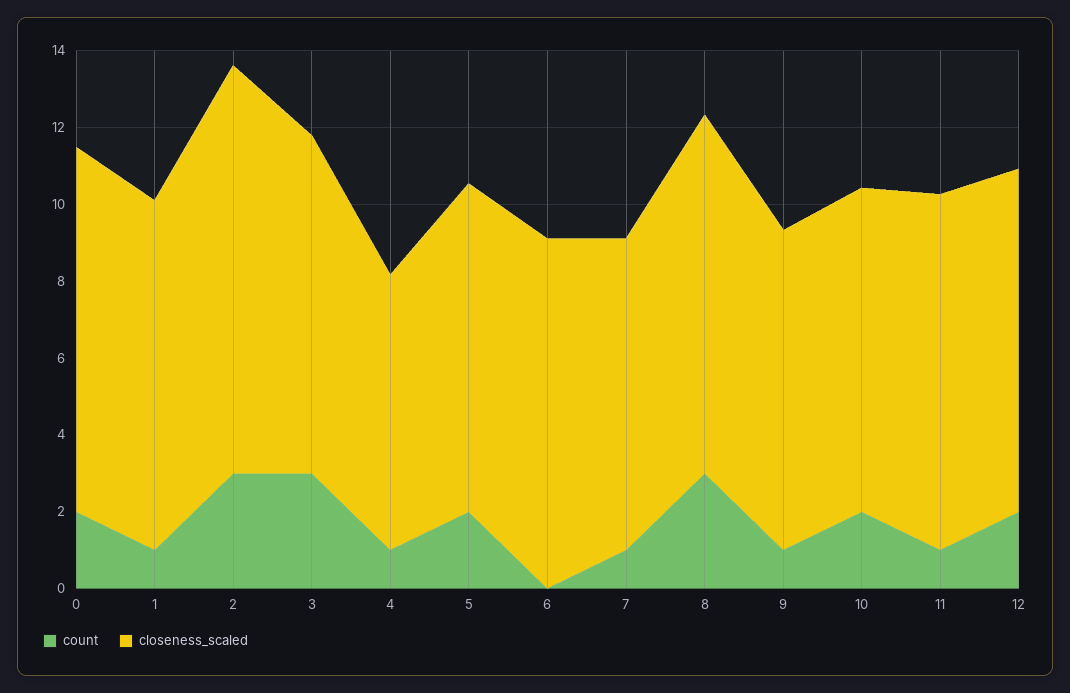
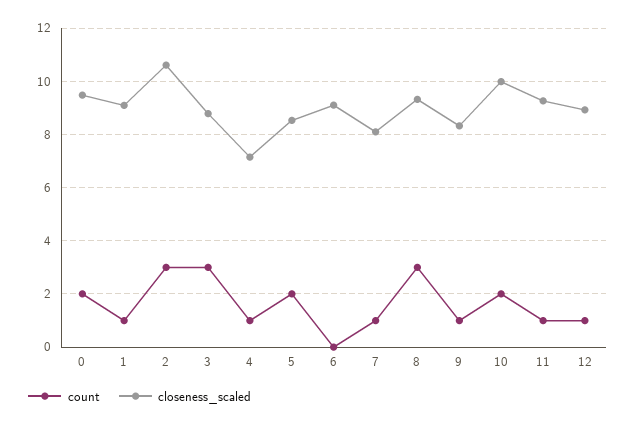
closeness_scaled, 10: 8.5 -> 10
count, 12: 2 -> 1

